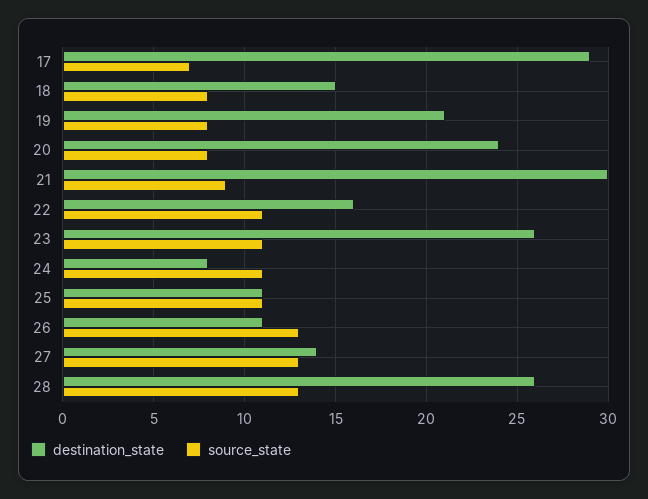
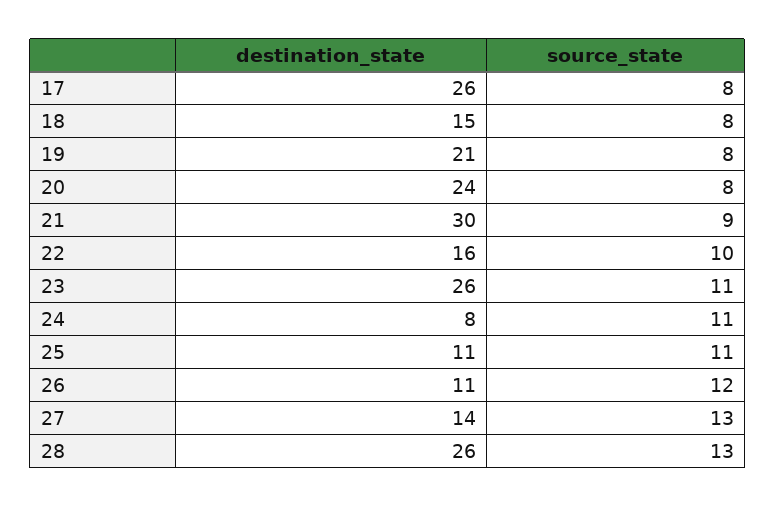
destination_state, 17: 29 -> 26
source_state, 17: 7 -> 8
source_state, 22: 11 -> 10
source_state, 26: 13 -> 12

